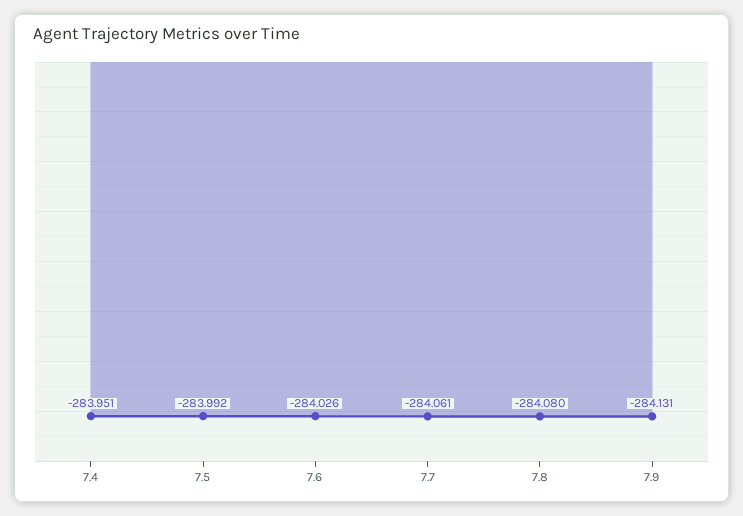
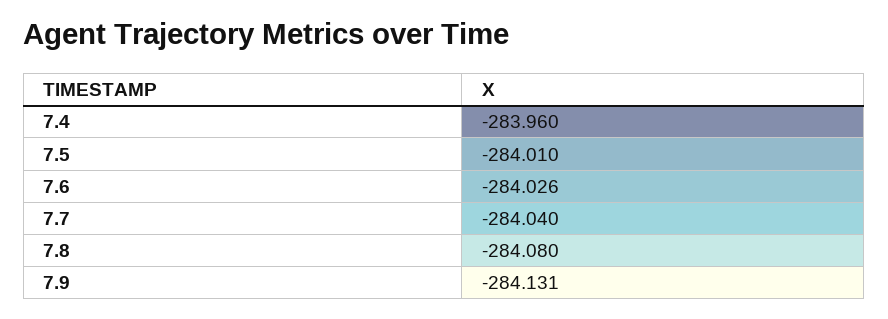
7.4: -283.951 -> -283.96
7.5: -283.992 -> -284.01
7.7: -284.061 -> -284.04

